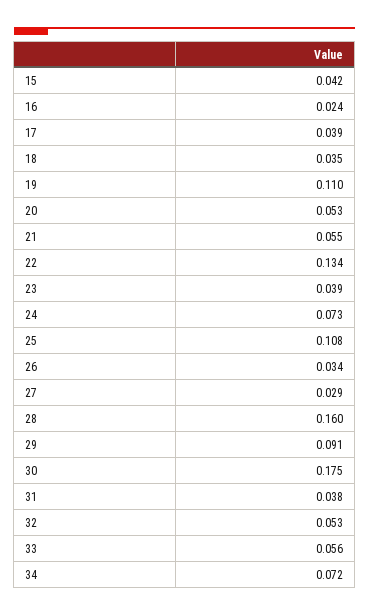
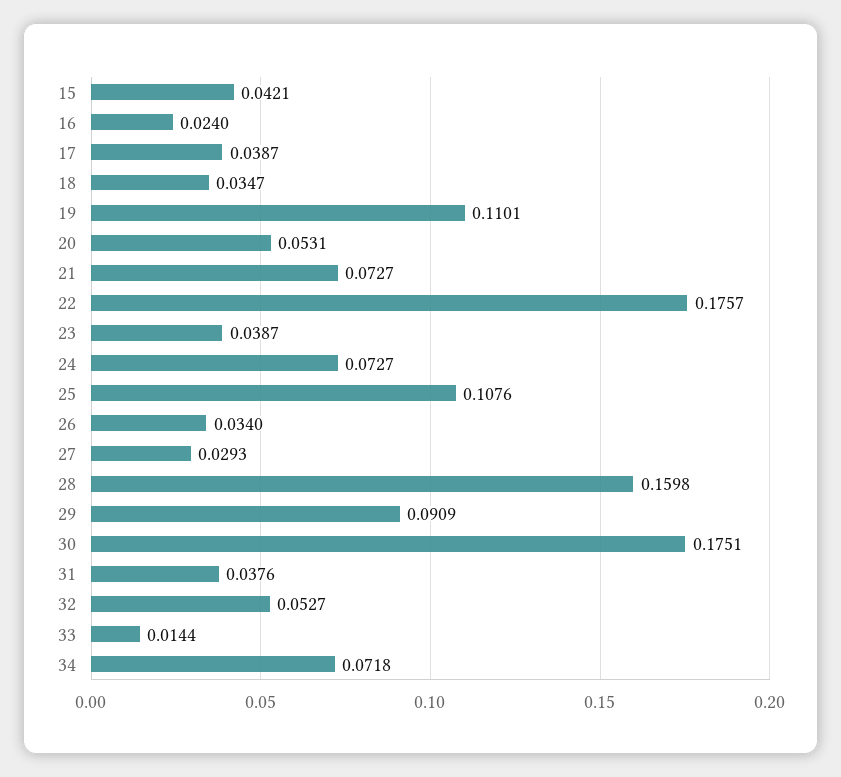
21: 0.055 -> 0.0727
22: 0.134 -> 0.1757
33: 0.056 -> 0.0144

